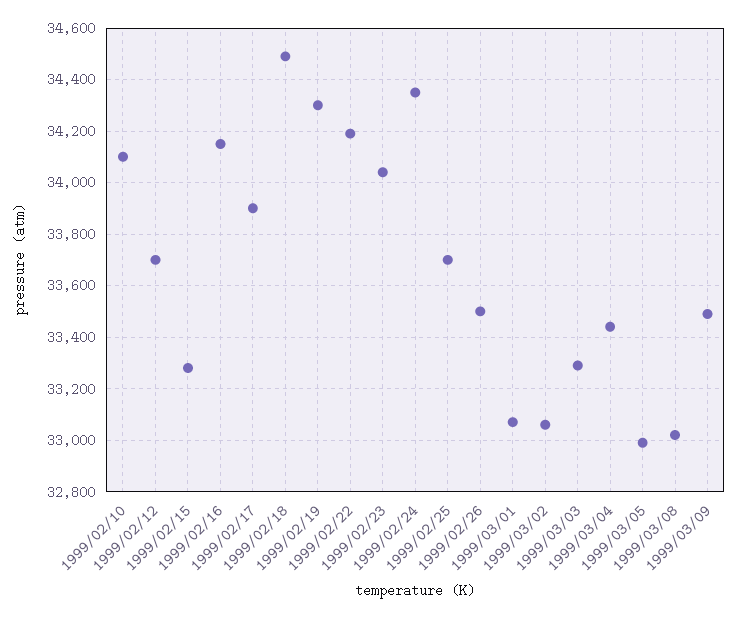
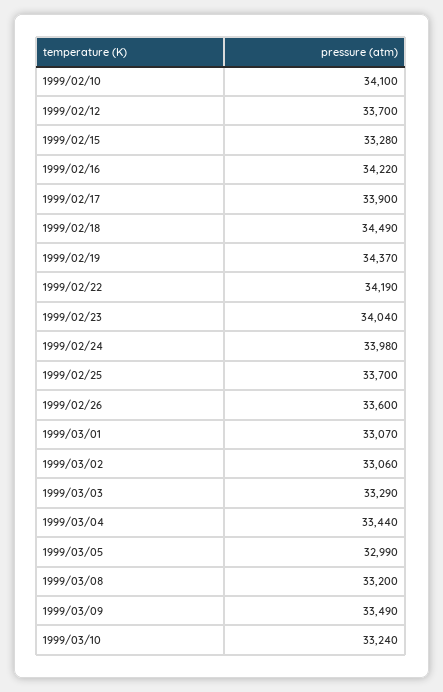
1999/02/16: 34150 -> 34220
1999/02/19: 34300 -> 34370
1999/02/24: 34350 -> 33980
1999/02/26: 33500 -> 33600
1999/03/08: 33025 -> 33200
1999/03/10: none -> 33240

